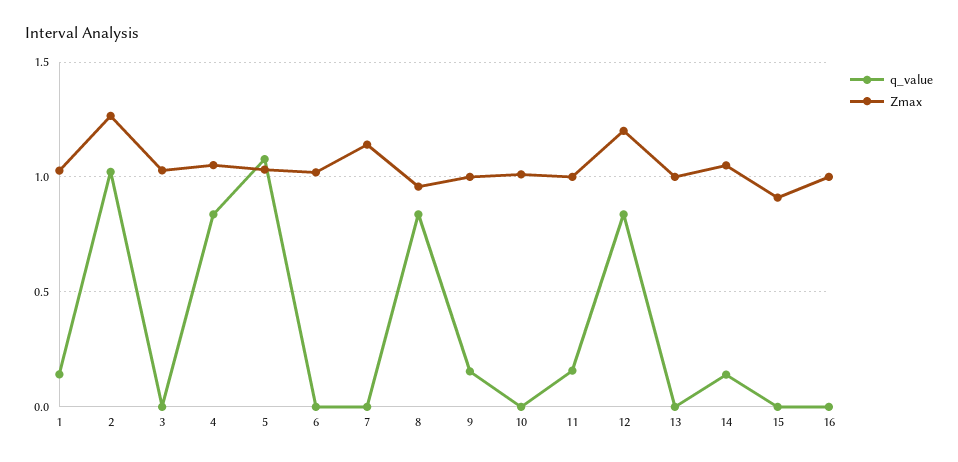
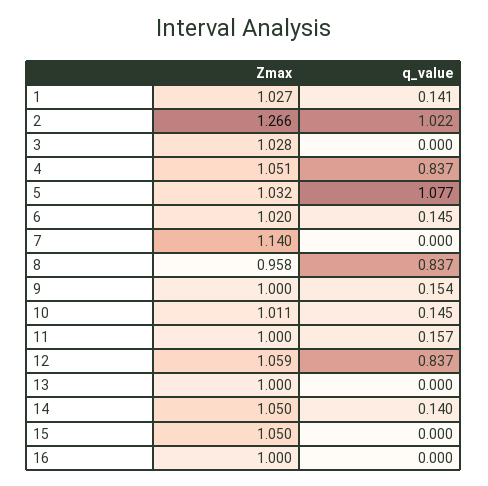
q_value, 6: 0 -> 0.145
q_value, 10: 0 -> 0.145
Zmax, 12: 1.2 -> 1.059
Zmax, 15: 0.9 -> 1.05

